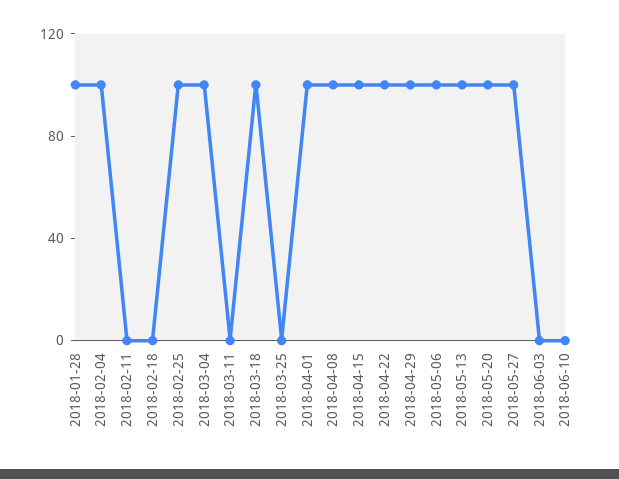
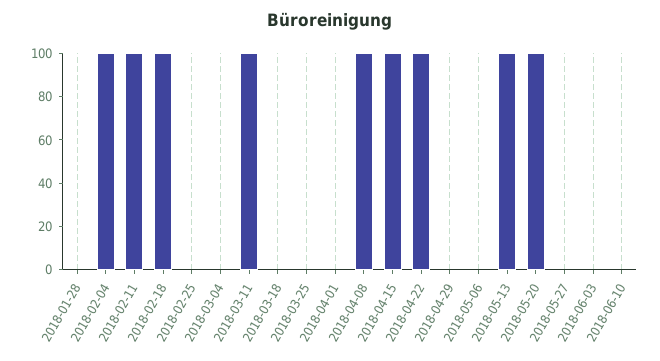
2018-01-28: 100 -> 0
2018-02-11: 0 -> 100
2018-02-18: 0 -> 100
2018-02-25: 100 -> 0
2018-03-04: 100 -> 0
2018-03-11: 0 -> 100
2018-03-18: 100 -> 0
2018-04-01: 100 -> 0
2018-04-29: 100 -> 0
2018-05-06: 100 -> 0
2018-05-27: 100 -> 0

